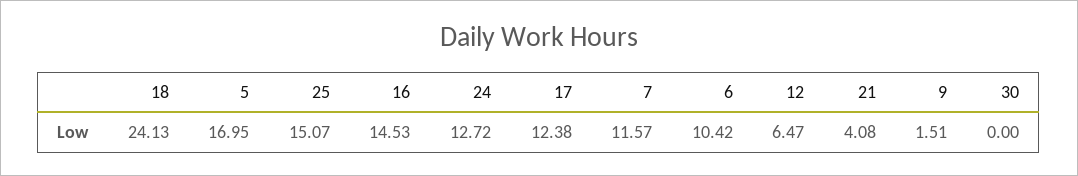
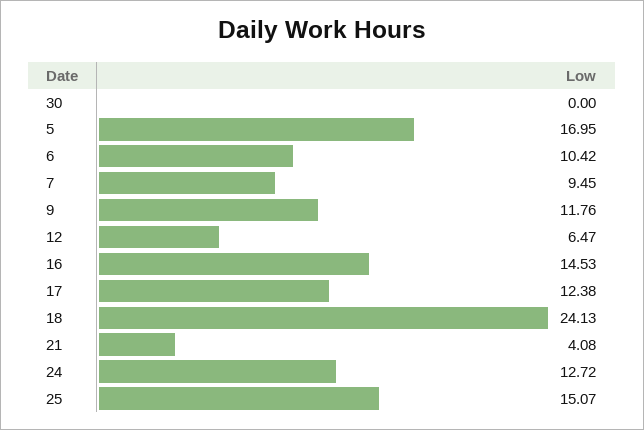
7: 11.57 -> 9.45
9: 1.51 -> 11.76

